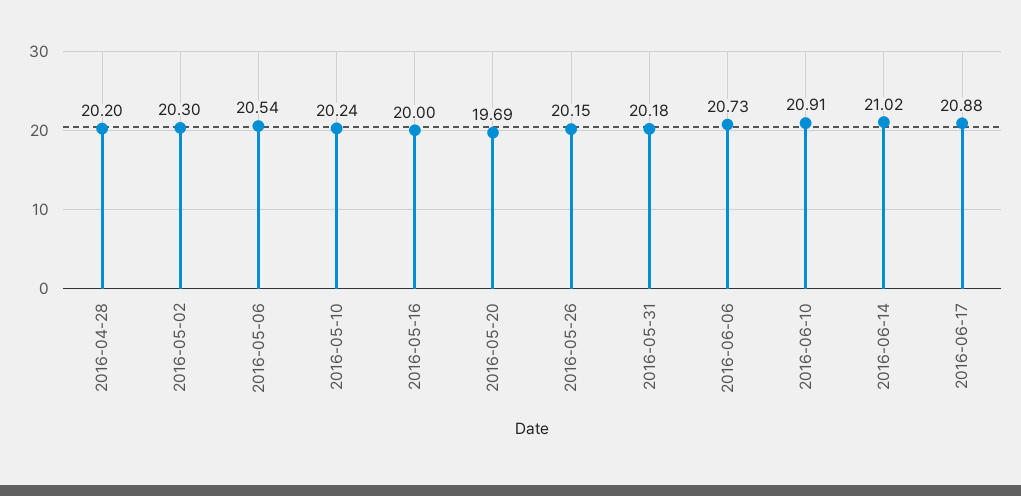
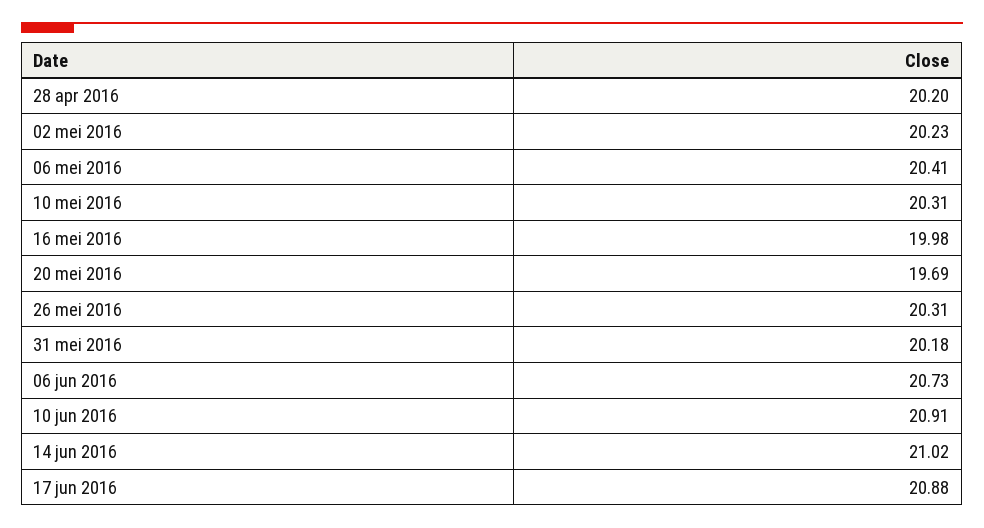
2016-05-02: 20.3 -> 20.23
2016-05-06: 20.54 -> 20.41
2016-05-10: 20.24 -> 20.31
2016-05-16: 20 -> 19.98
2016-05-26: 20.15 -> 20.31

